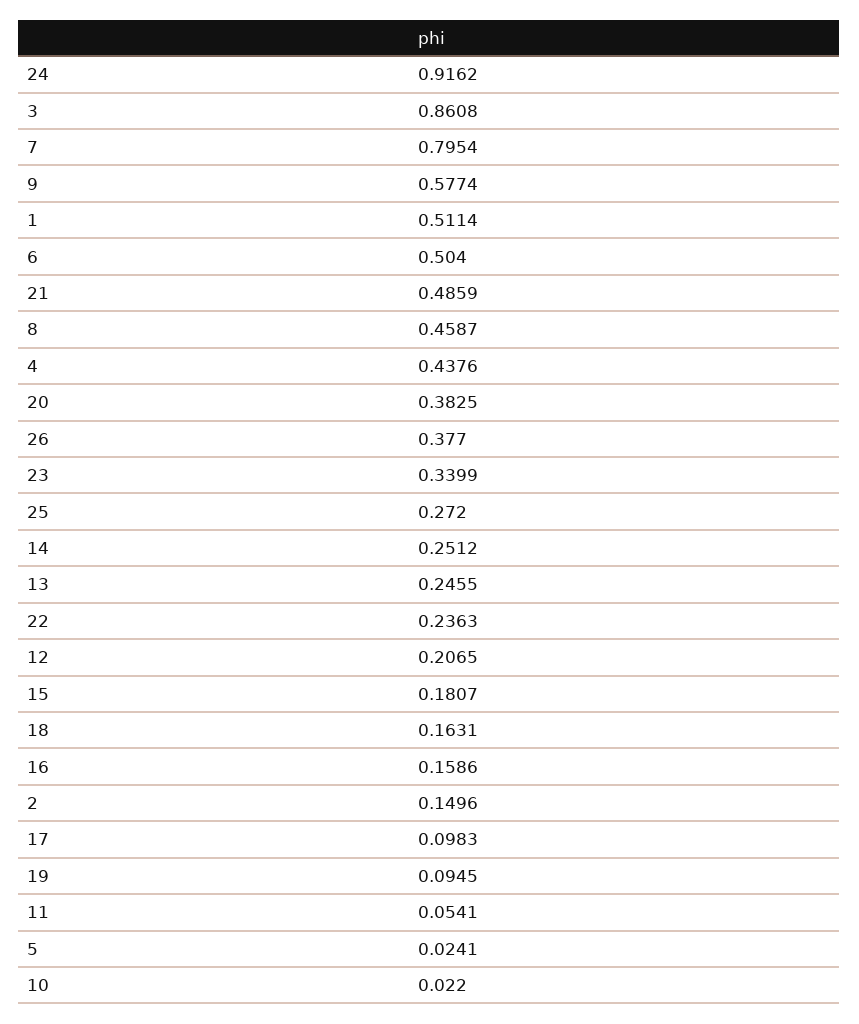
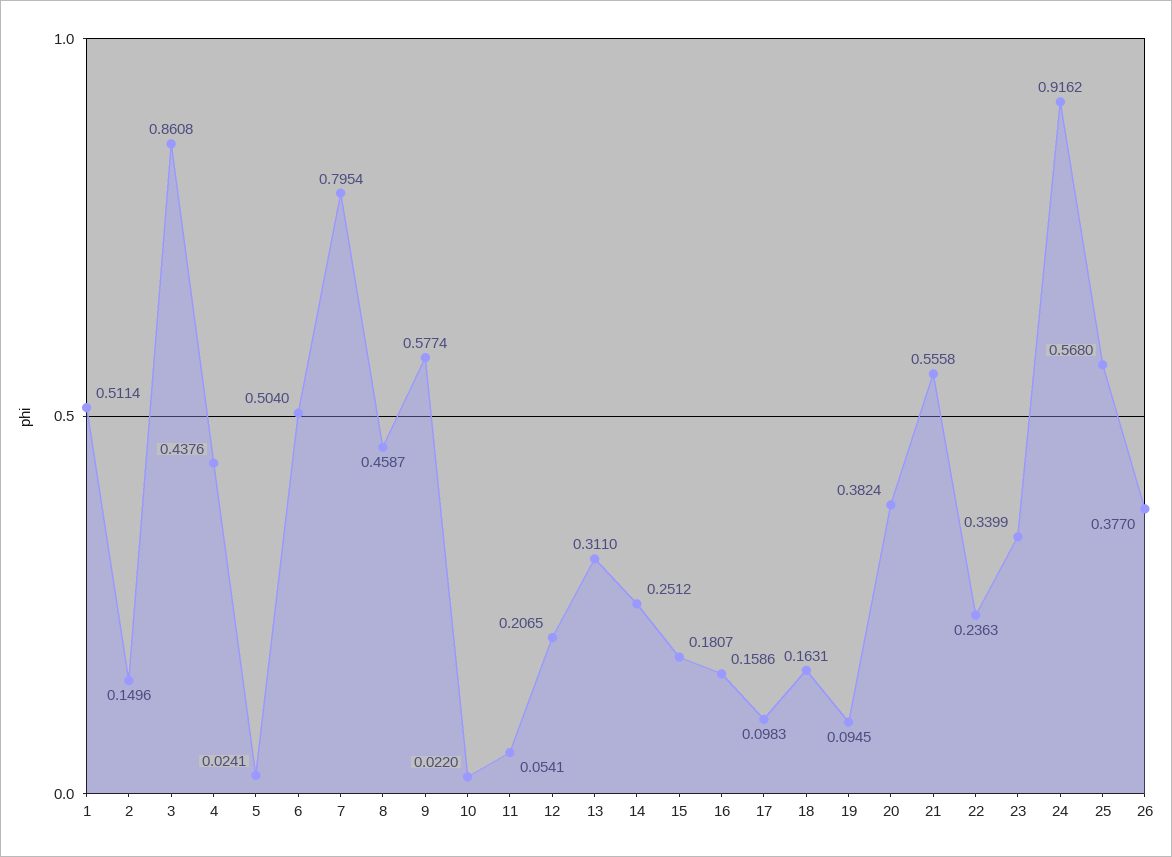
21: 0.4859 -> 0.5558
20: 0.3825 -> 0.3824
25: 0.272 -> 0.568
13: 0.2455 -> 0.311

